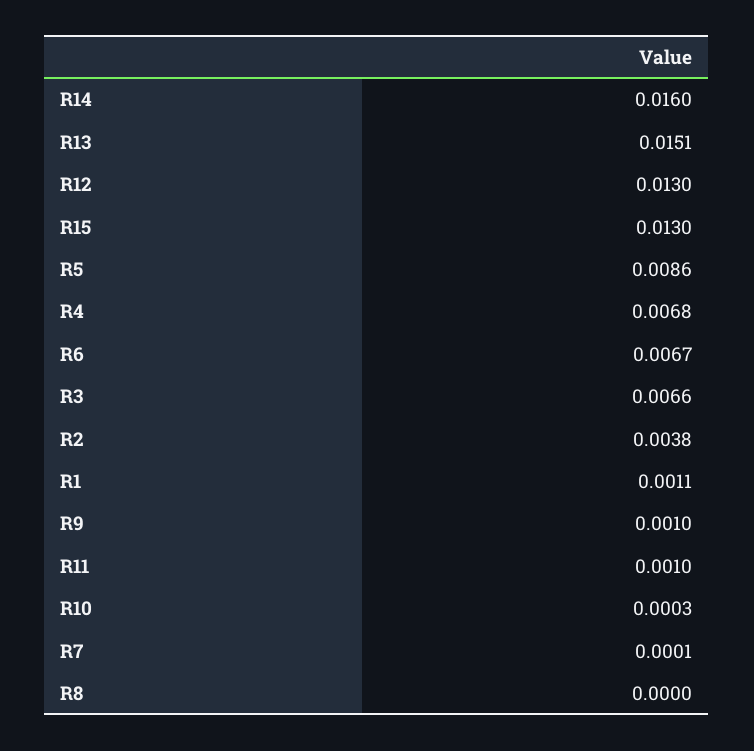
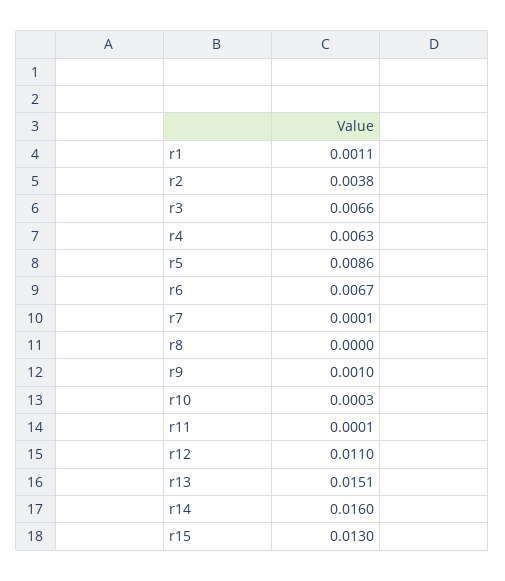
R12: 0.013 -> 0.011
R4: 0.0068 -> 0.0063
R11: 0.001 -> 0.0001

